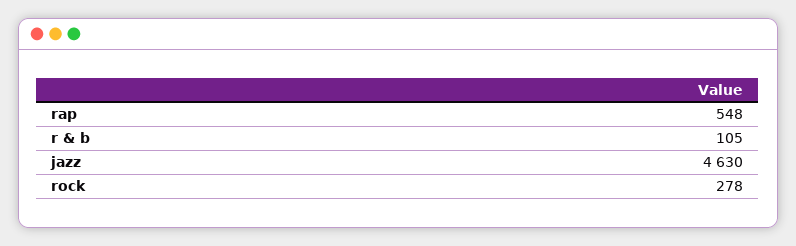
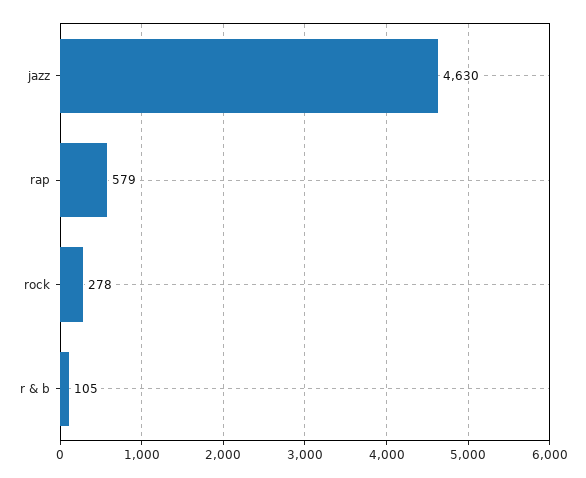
rap: 548 -> 579

